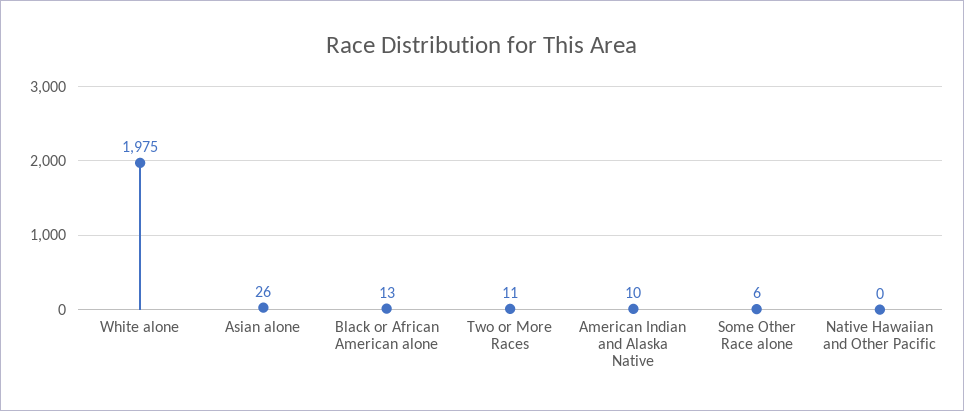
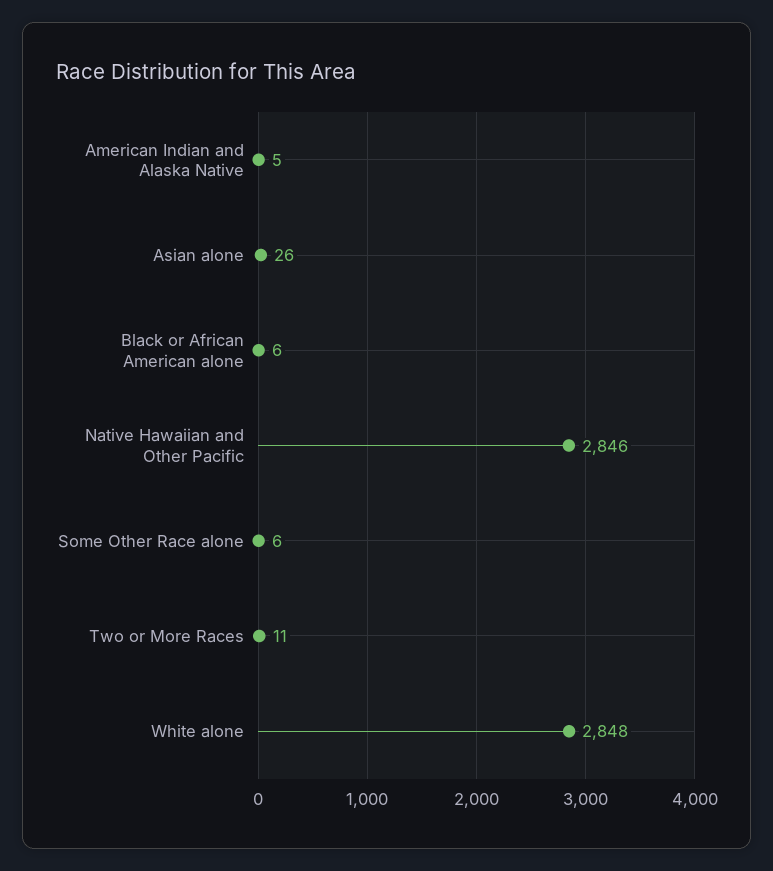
White alone: 1975 -> 2848
Black or African American alone: 13 -> 6
American Indian and Alaska Native: 10 -> 5
Native Hawaiian and Other Pacific: 0 -> 2846

